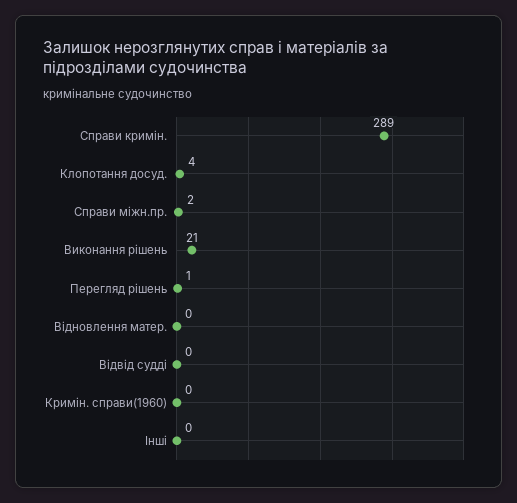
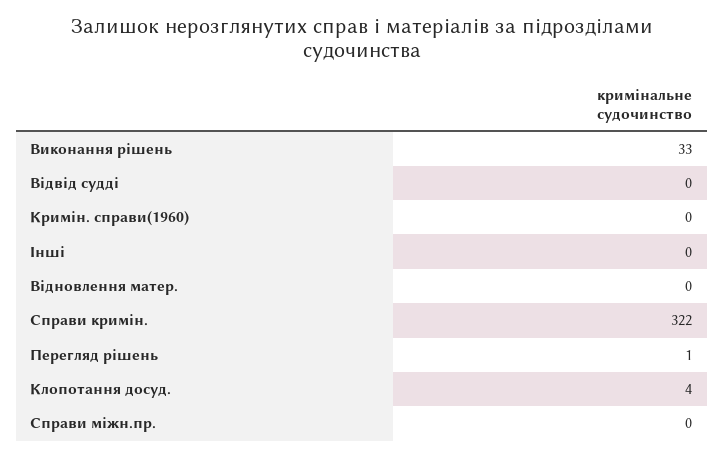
Справи кримін.: 289 -> 322
Справи міжн.пр.: 2 -> 0
Виконання рішень: 21 -> 33

